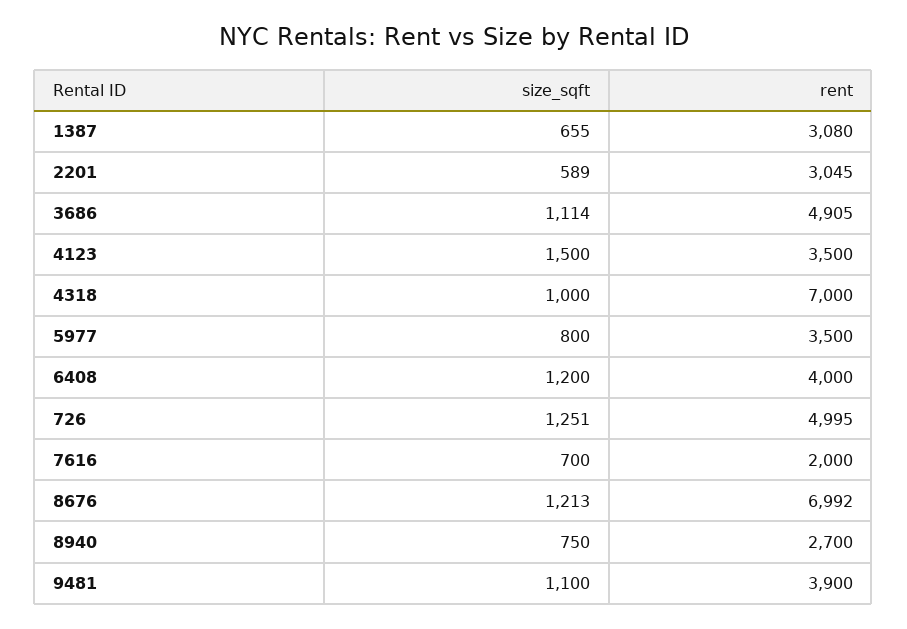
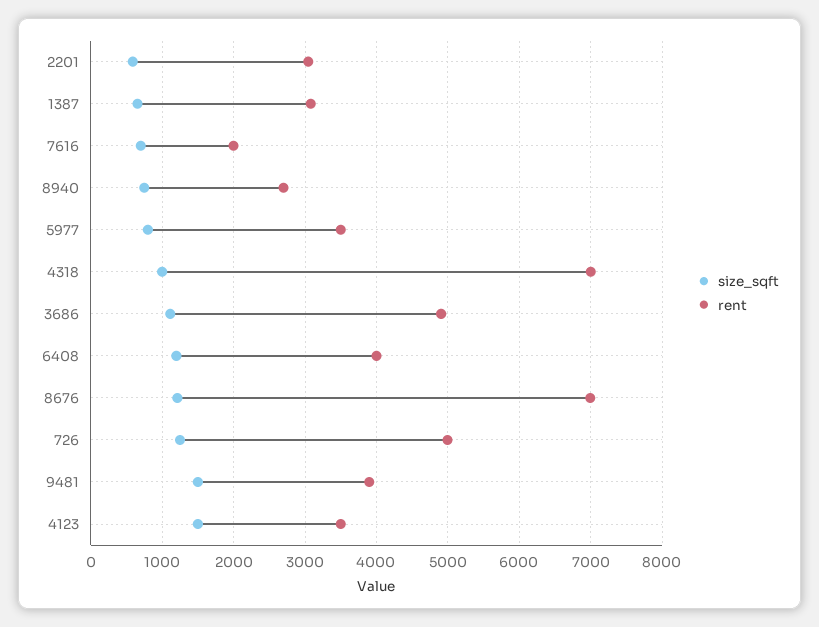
size_sqft, 9481: 1100 -> 1500

